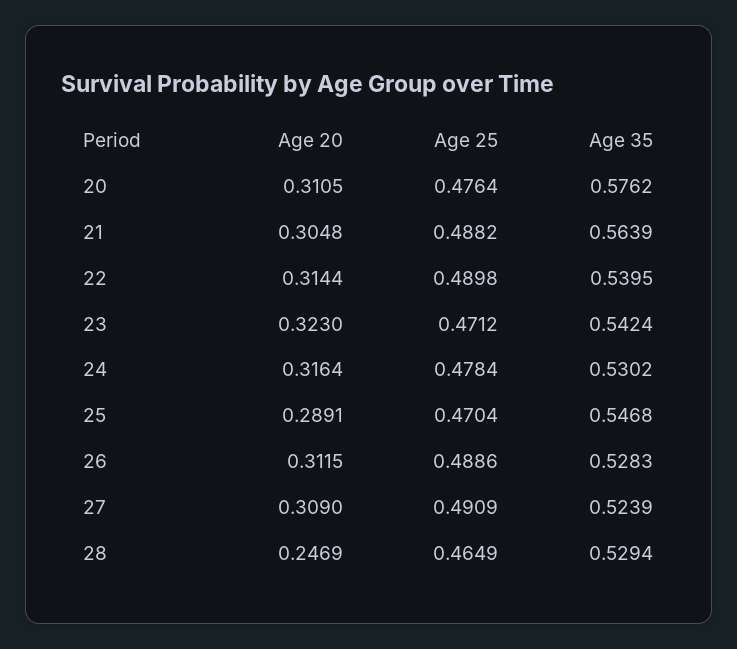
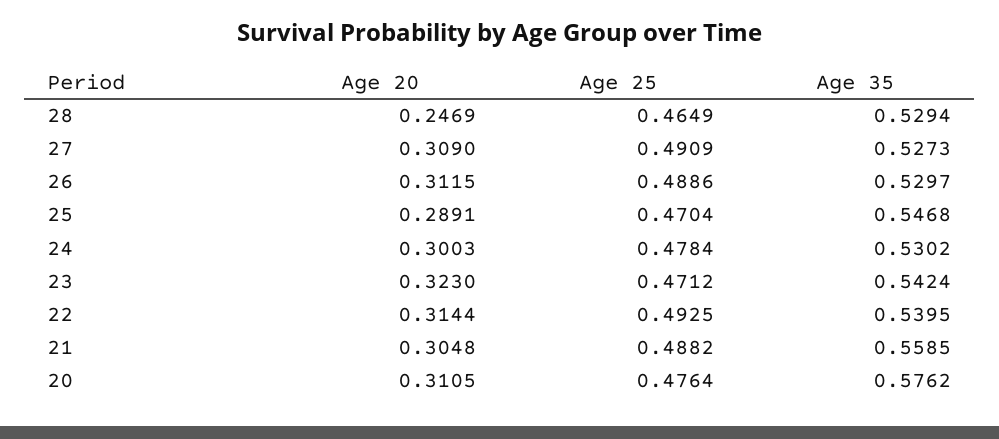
Age 35, 21: 0.5639 -> 0.5585
Age 25, 22: 0.4898 -> 0.4925
Age 20, 24: 0.3164 -> 0.3003
Age 35, 26: 0.5283 -> 0.5297
Age 35, 27: 0.5239 -> 0.5273

